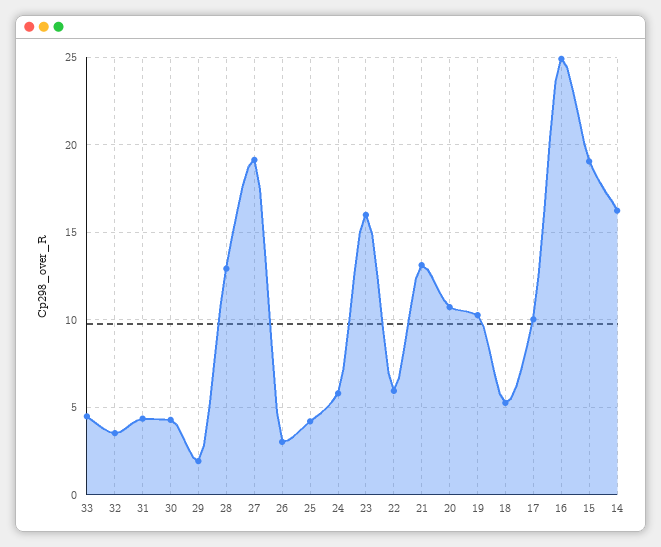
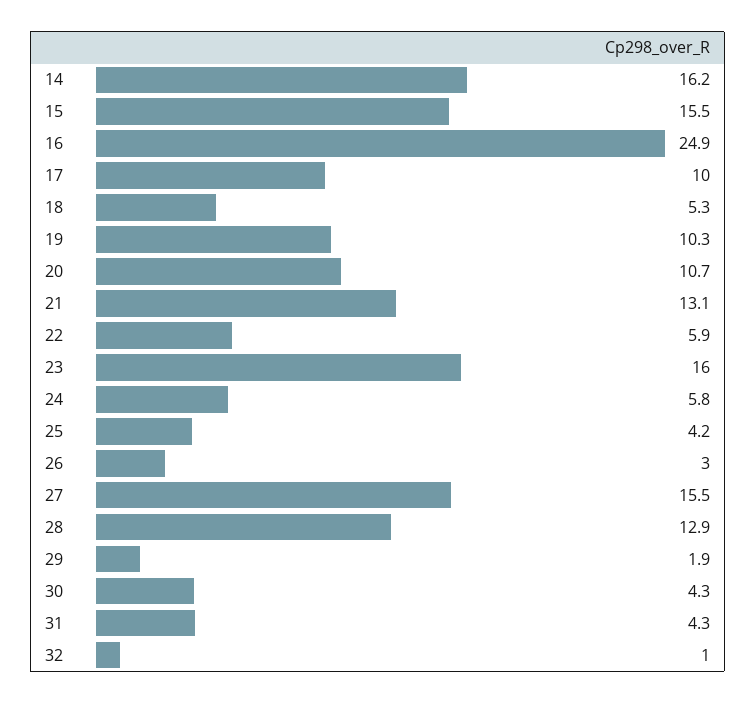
33: 4.5 -> none
32: 3.5 -> 1
27: 19 -> 15.5
15: 19 -> 15.5

